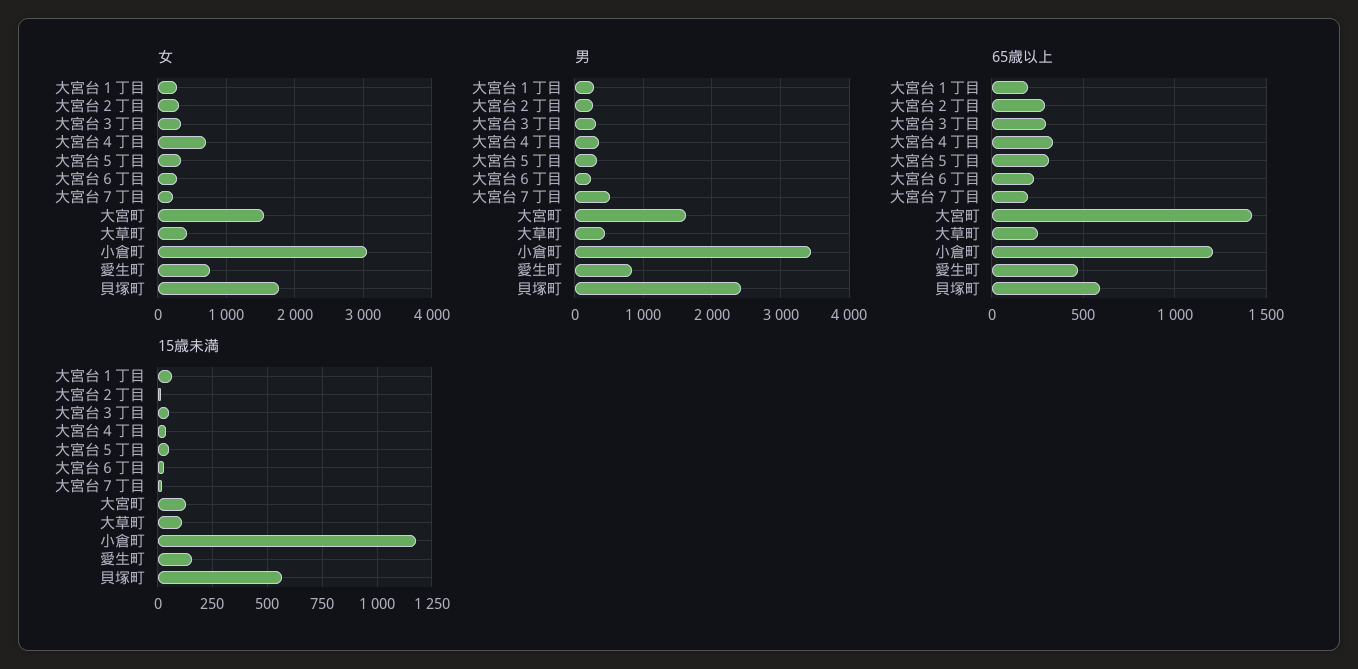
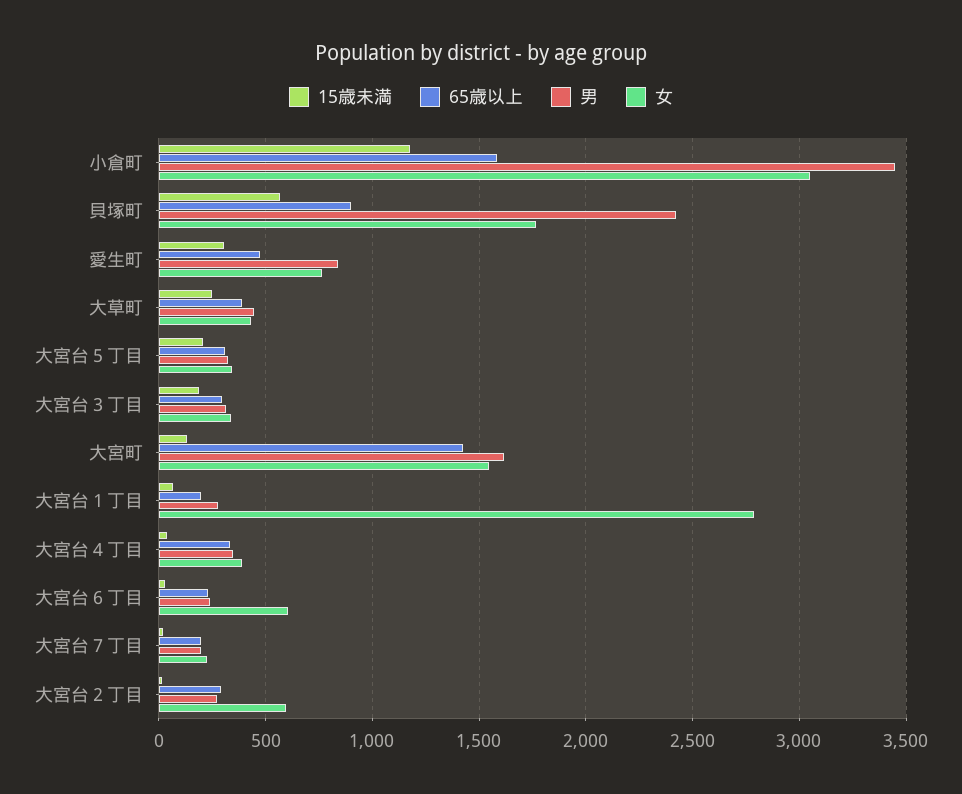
女, 大宮台１丁目: 300 -> 2800
女, 大宮台２丁目: 300 -> 600
女, 大宮台４丁目: 700 -> 400
女, 大宮台６丁目: 300 -> 600
男, 大宮台７丁目: 500 -> 200
65歳以上, 大草町: 250 -> 400
65歳以上, 小倉町: 1200 -> 1600
65歳以上, 貝塚町: 600 -> 900
15歳未満, 大宮台３丁目: 50 -> 200
15歳未満, 大宮台５丁目: 50 -> 200
15歳未満, 大草町: 100 -> 250
15歳未満, 愛生町: 150 -> 300

